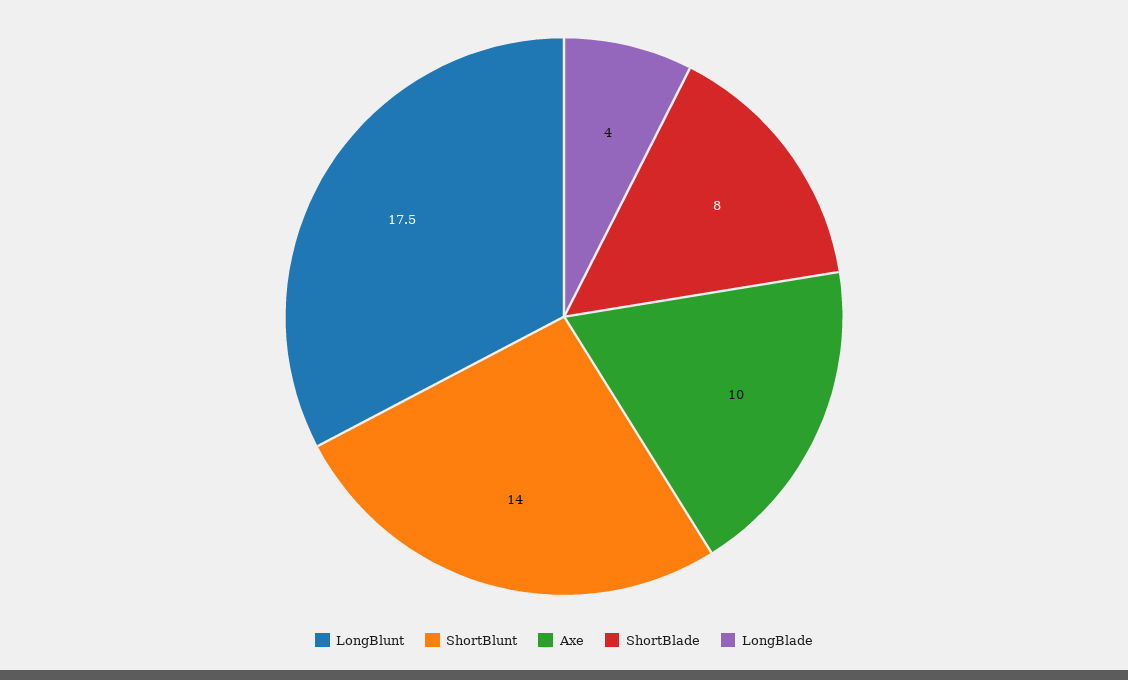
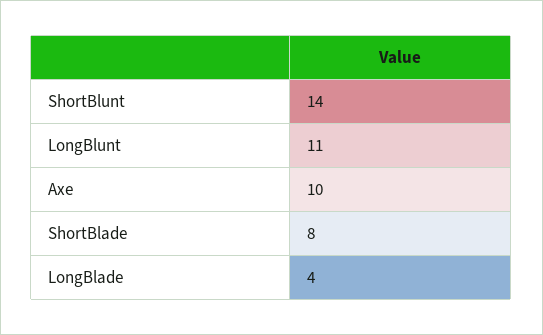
LongBlunt: 17.5 -> 11

